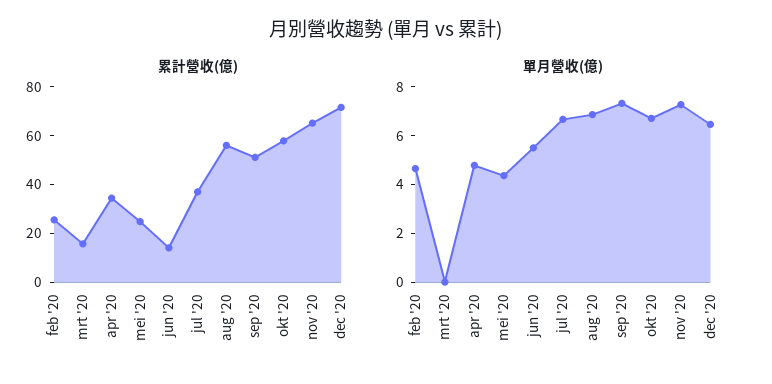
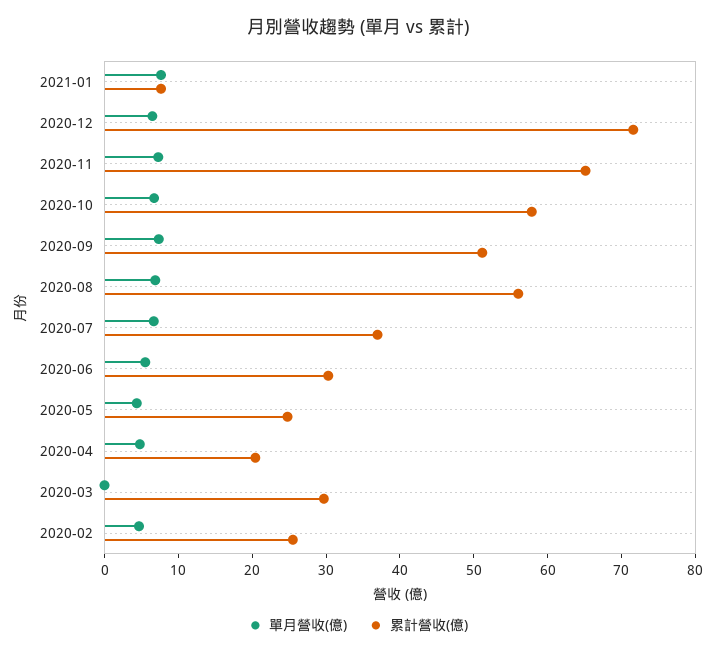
累計營收(億), mrt '20: 15 -> 30
累計營收(億), apr '20: 35 -> 20
累計營收(億), jun '20: 15 -> 30
單月營收(億), 2021-01: none -> 8
累計營收(億), 2021-01: none -> 8

